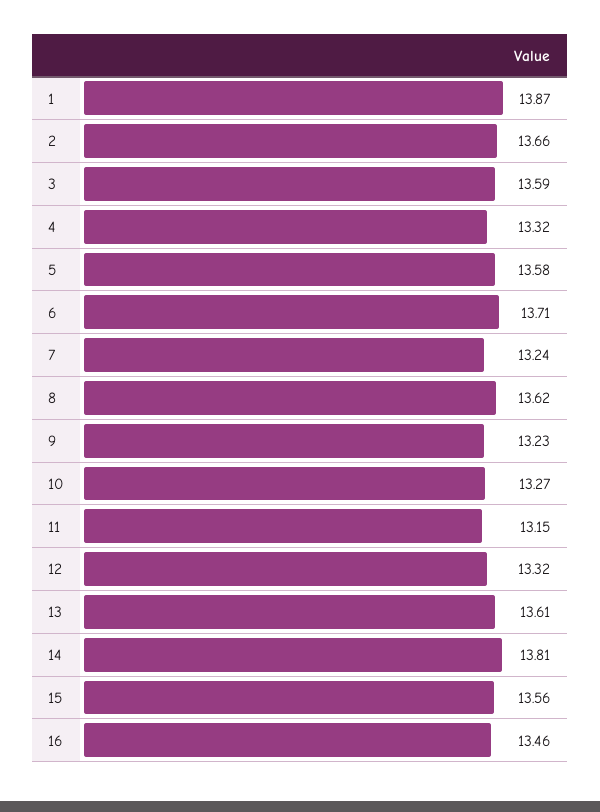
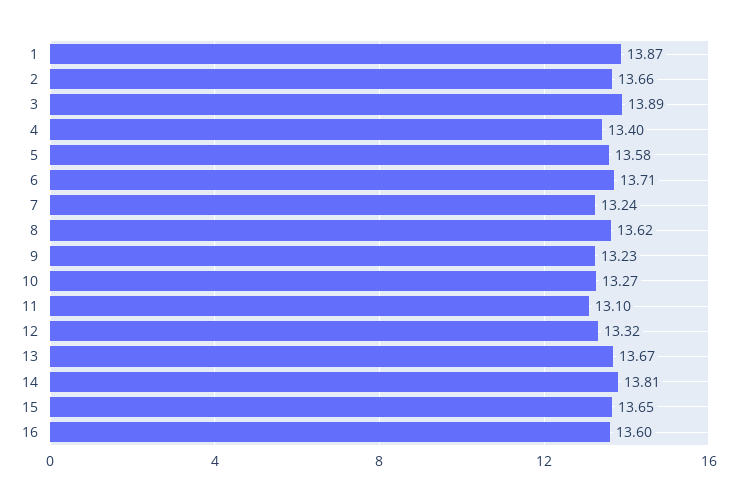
3: 13.59 -> 13.89
4: 13.32 -> 13.4
11: 13.15 -> 13.1
13: 13.61 -> 13.67
15: 13.56 -> 13.65
16: 13.46 -> 13.6

